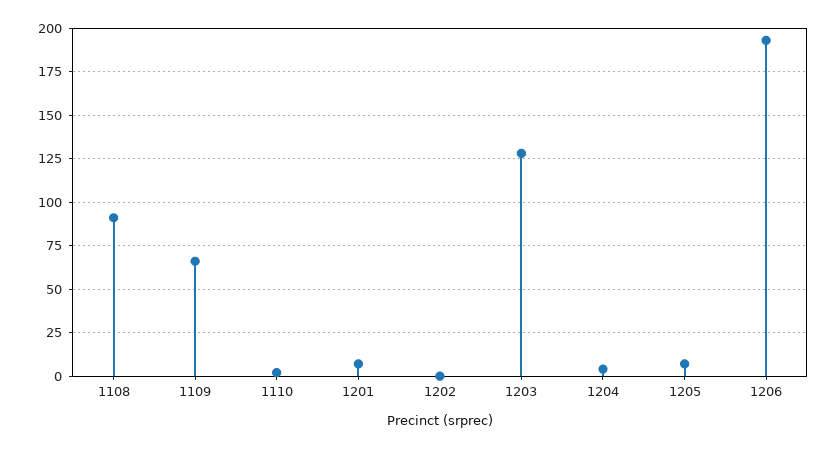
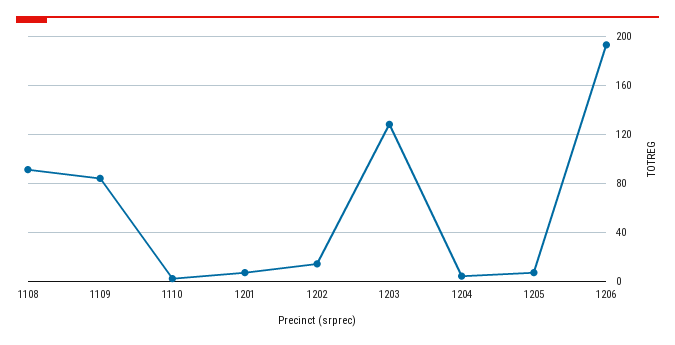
1109: 65 -> 85
1202: 0 -> 15

